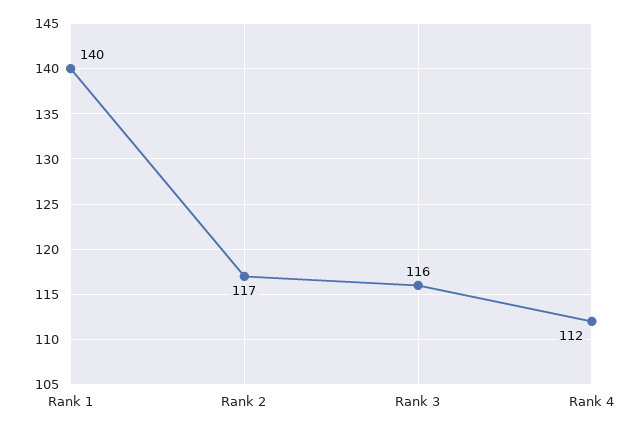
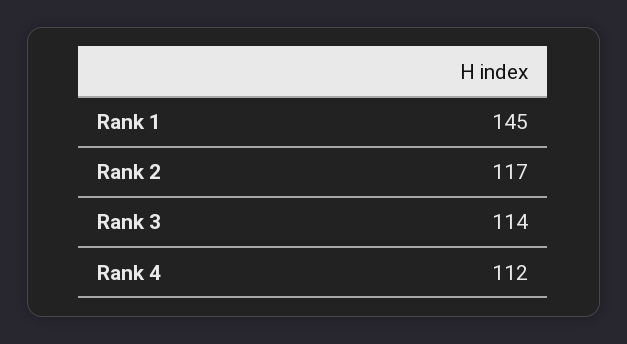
Rank 1: 140 -> 145
Rank 3: 116 -> 114

